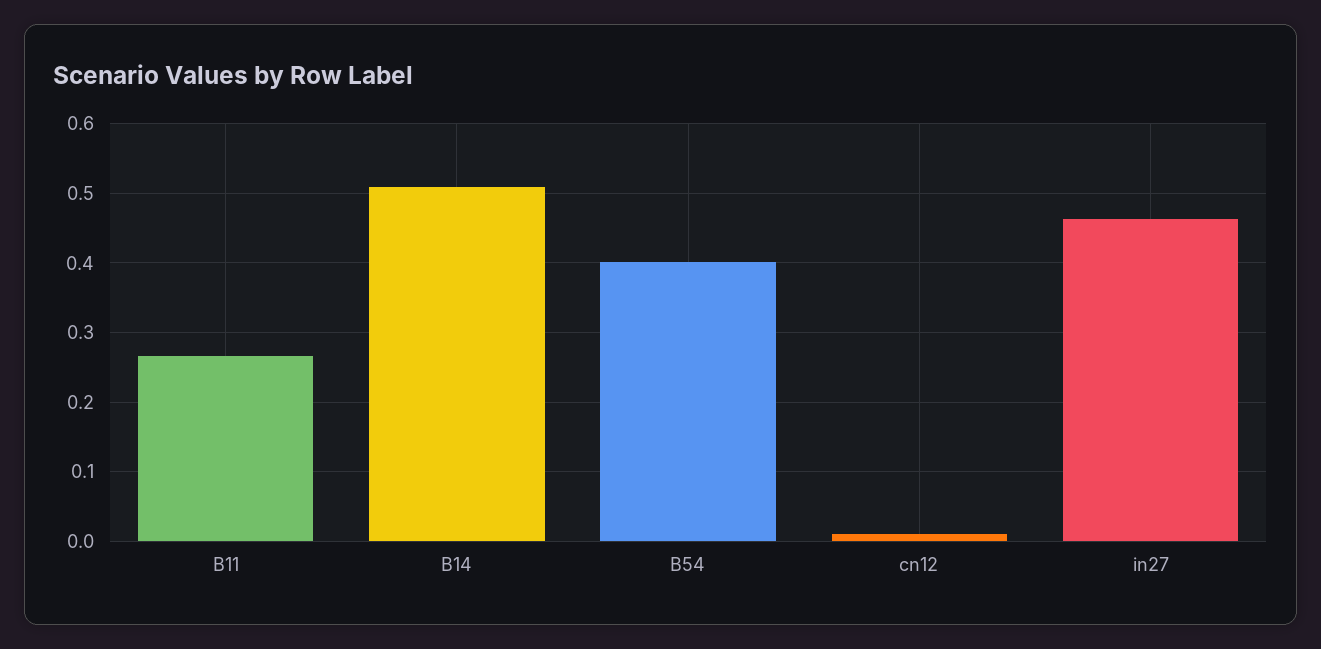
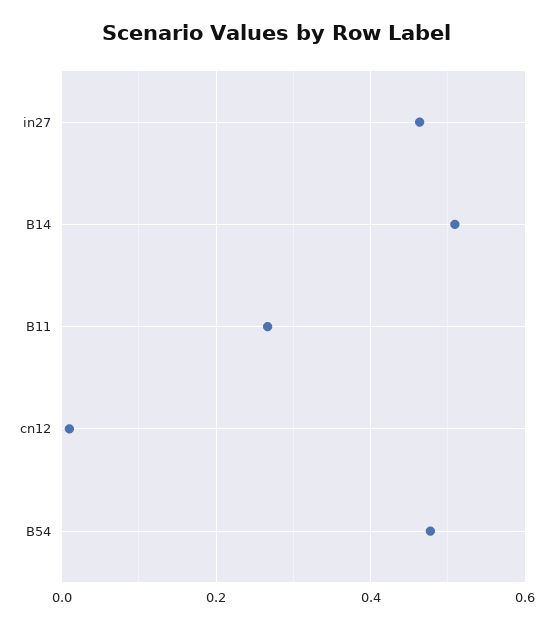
B54: 0.4 -> 0.48

